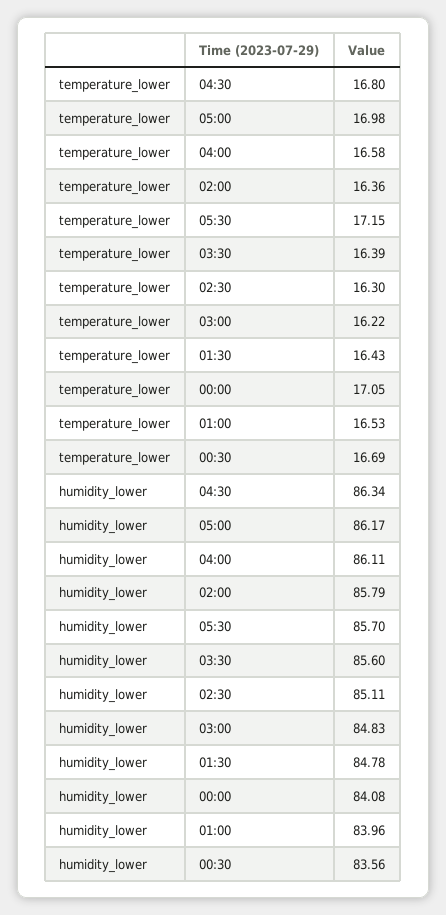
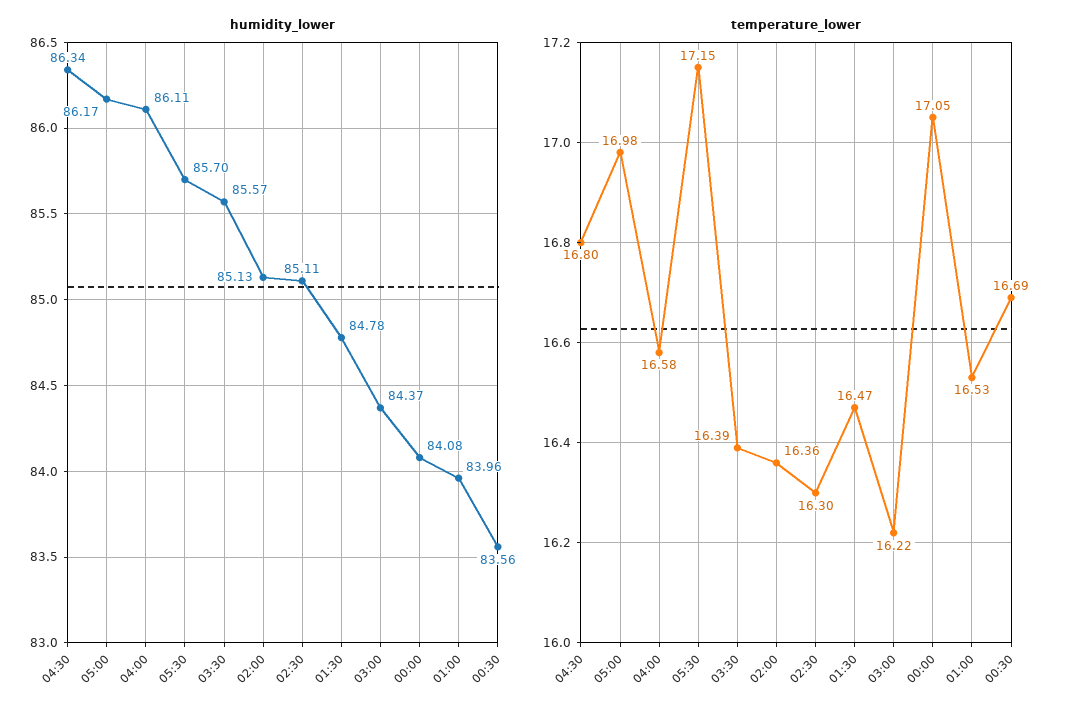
temperature_lower, 01:30: 16.43 -> 16.47
humidity_lower, 02:00: 85.79 -> 85.13
humidity_lower, 03:30: 85.6 -> 85.57
humidity_lower, 03:00: 84.83 -> 84.37

